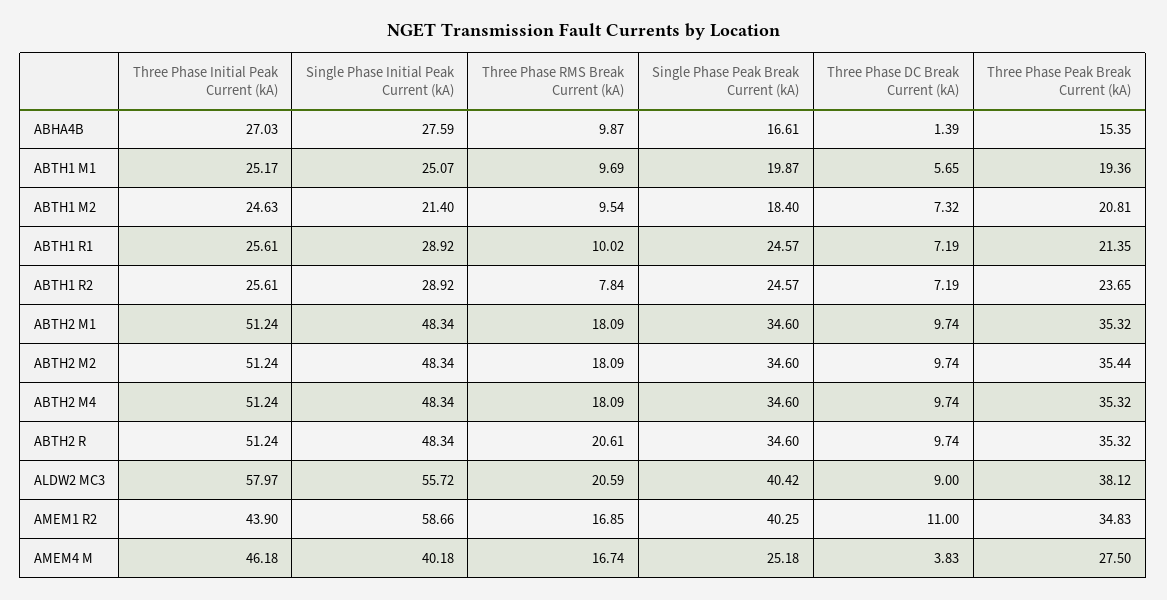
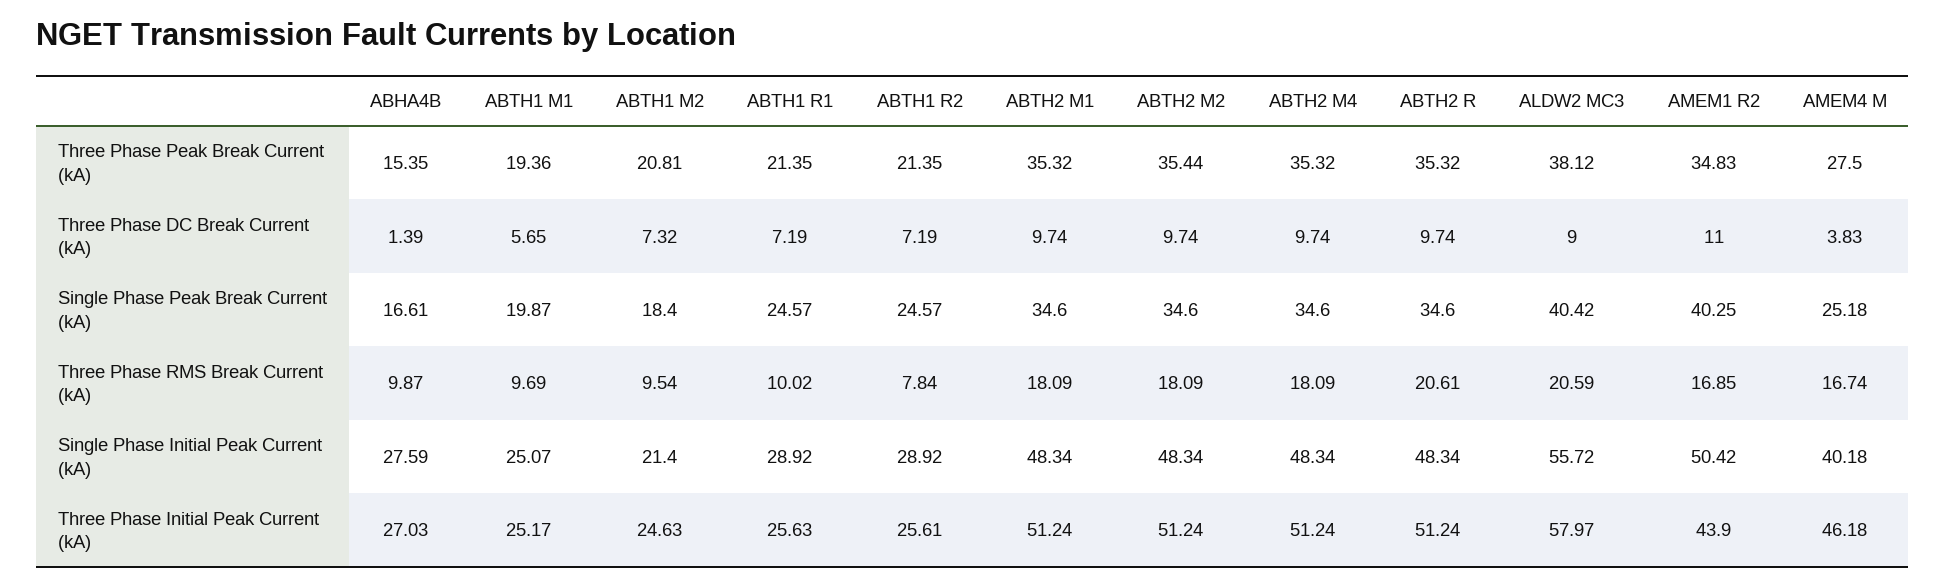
Three Phase Initial Peak Current (kA), ABTH1 R1: 25.61 -> 25.63
Three Phase Peak Break Current (kA), ABTH1 R2: 23.65 -> 21.35
Single Phase Initial Peak Current (kA), AMEM1 R2: 58.66 -> 50.42

